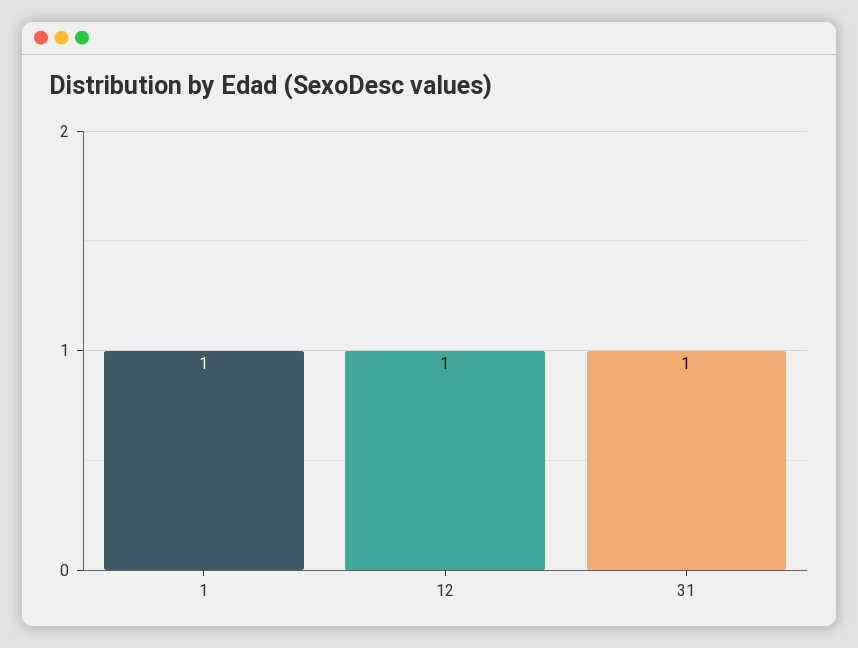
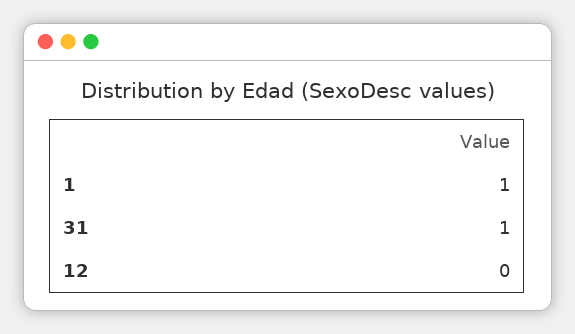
12: 1 -> 0

